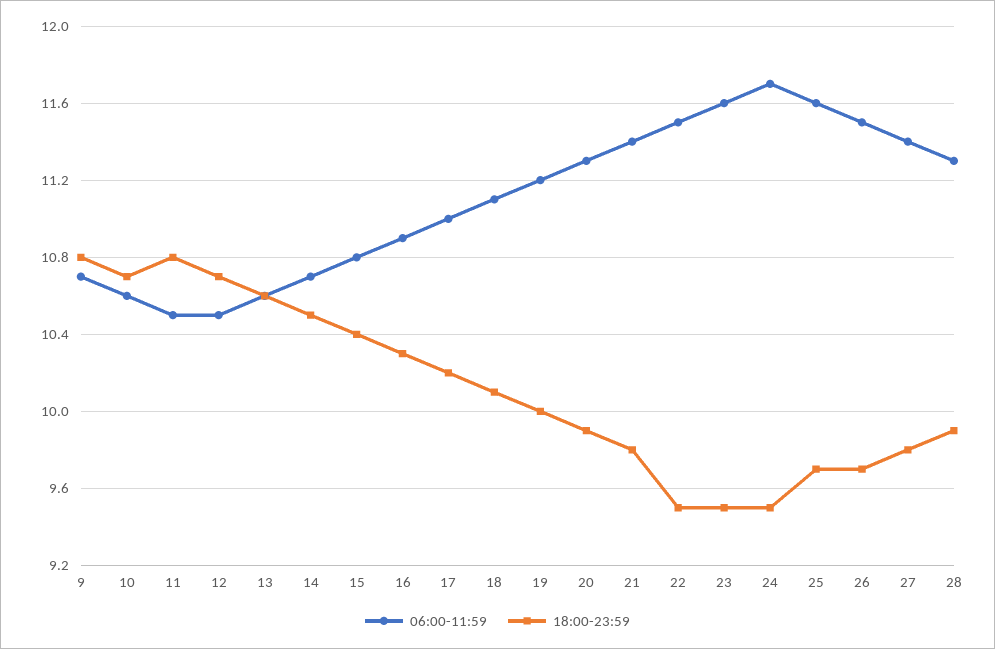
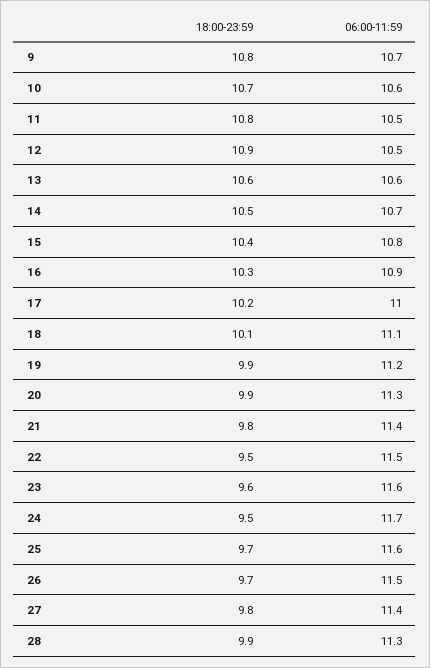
18:00-23:59, 12: 10.7 -> 10.9
18:00-23:59, 19: 10 -> 9.9
18:00-23:59, 23: 9.5 -> 9.6

